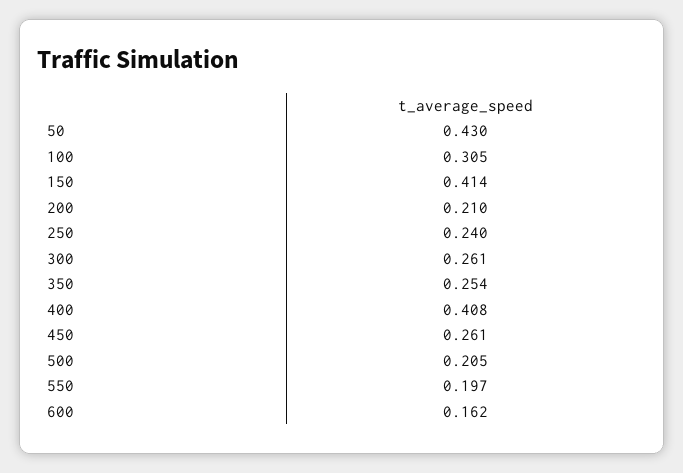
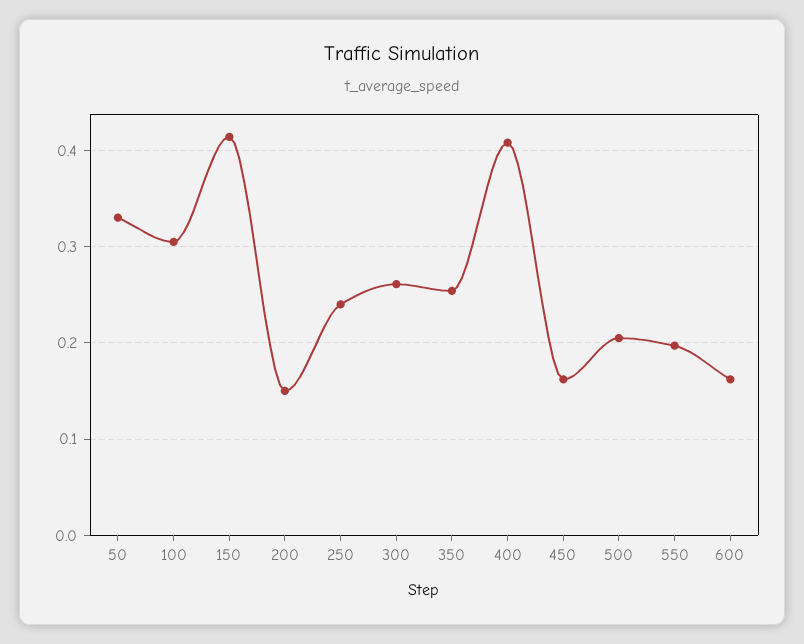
50: 0.43 -> 0.33
200: 0.21 -> 0.15
450: 0.261 -> 0.16

